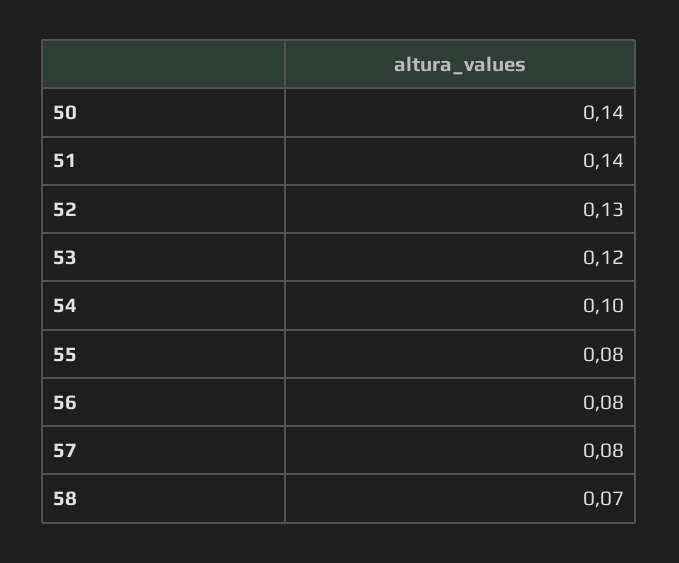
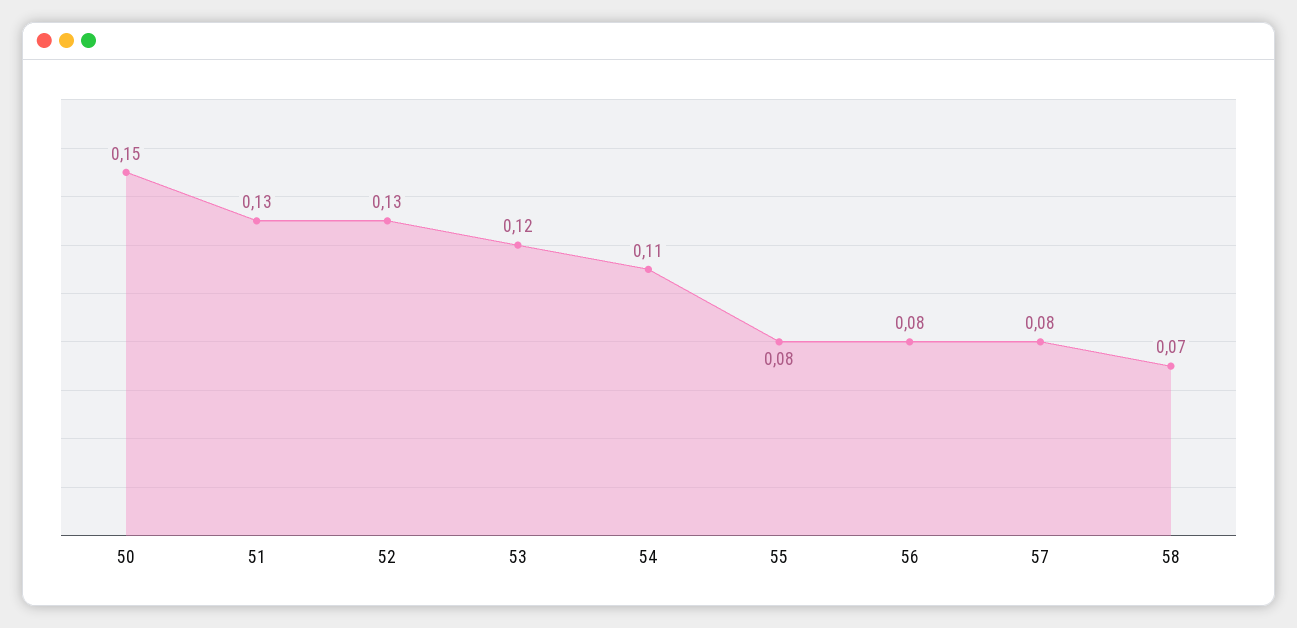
50: 0.14 -> 0.15
51: 0.14 -> 0.13
54: 0.1 -> 0.11

